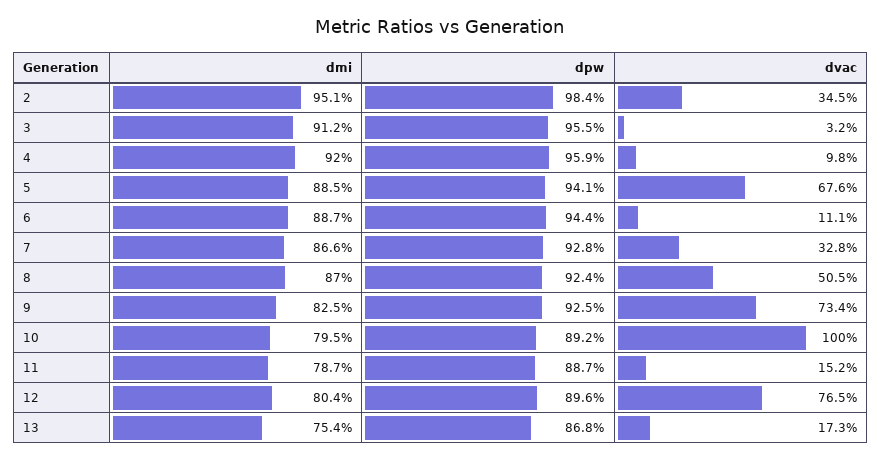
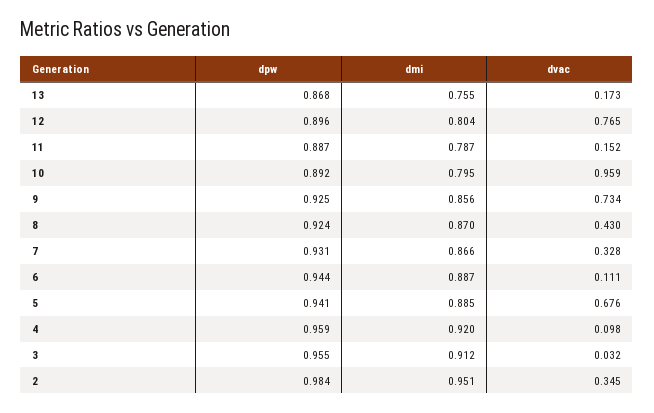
dpw, 7: 0.928 -> 0.931
dvac, 8: 0.505 -> 0.43
dmi, 9: 0.825 -> 0.856
dvac, 10: 1 -> 0.959
dmi, 13: 0.754 -> 0.755

